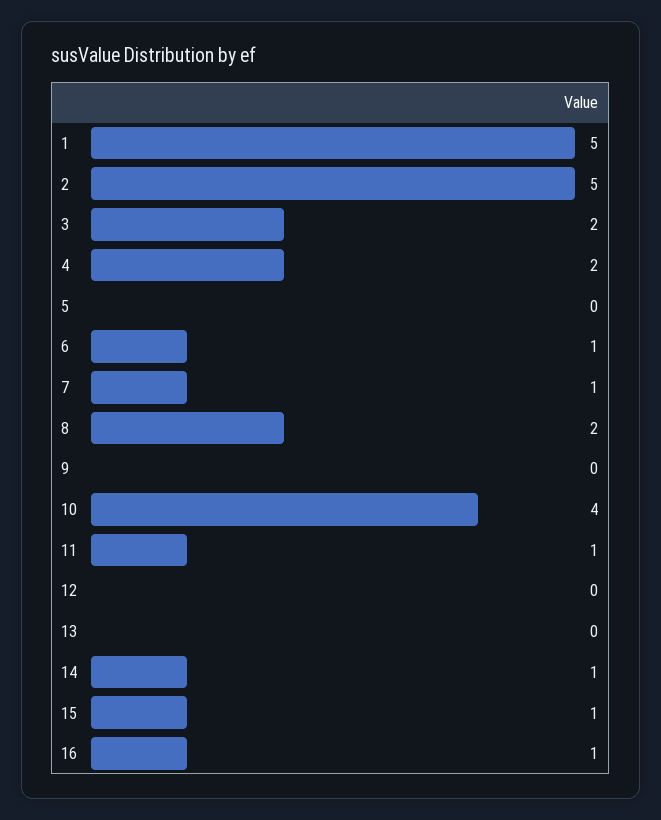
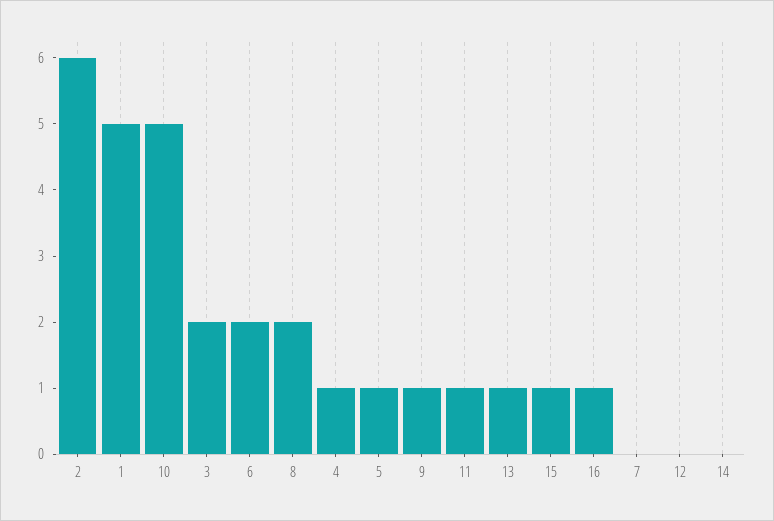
2: 5 -> 6
4: 2 -> 1
5: 0 -> 1
6: 1 -> 2
7: 1 -> 0
9: 0 -> 1
10: 4 -> 5
13: 0 -> 1
14: 1 -> 0

